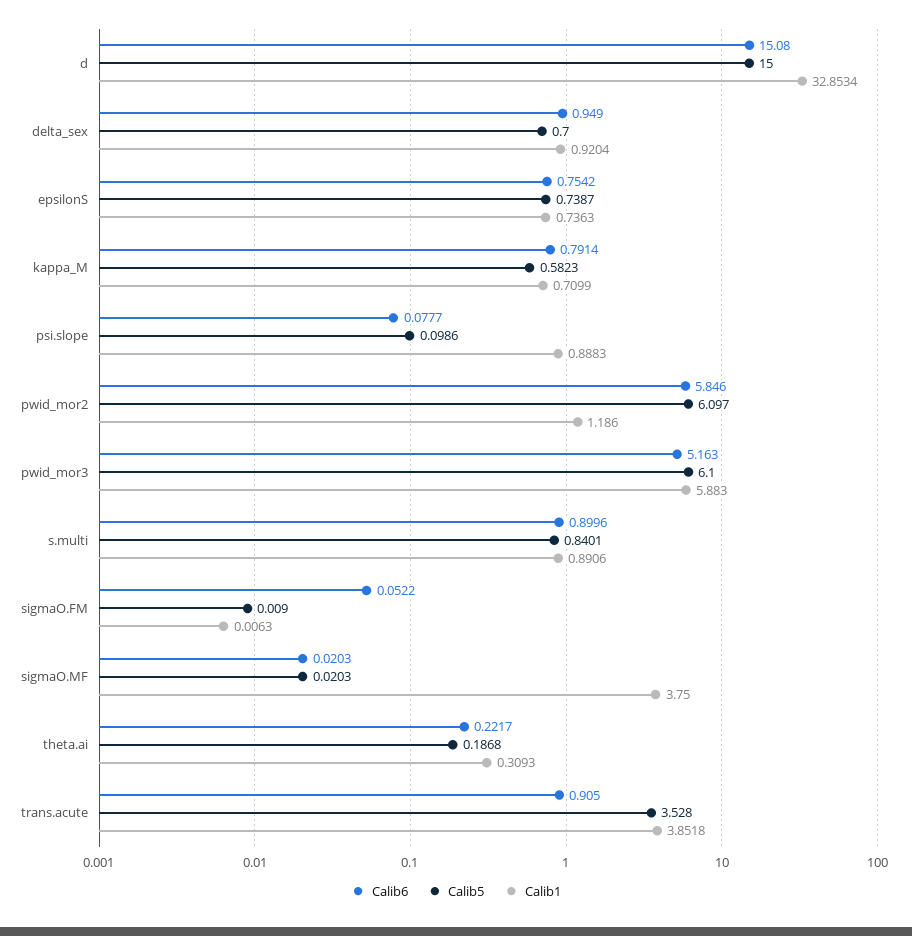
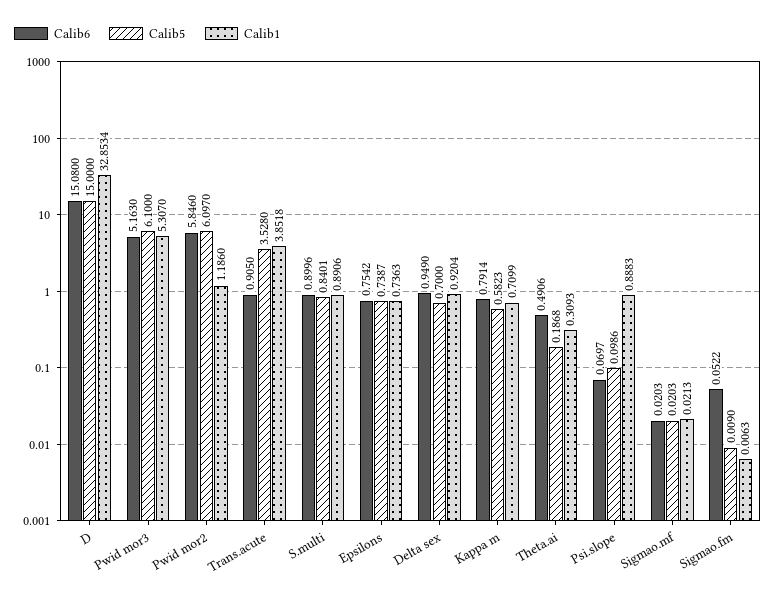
Calib6, psi.slope: 0.0777 -> 0.0697
Calib1, pwid_mor3: 5.883 -> 5.307
Calib1, sigmaO.MF: 3.75 -> 0.0213
Calib6, theta.ai: 0.2217 -> 0.4906

